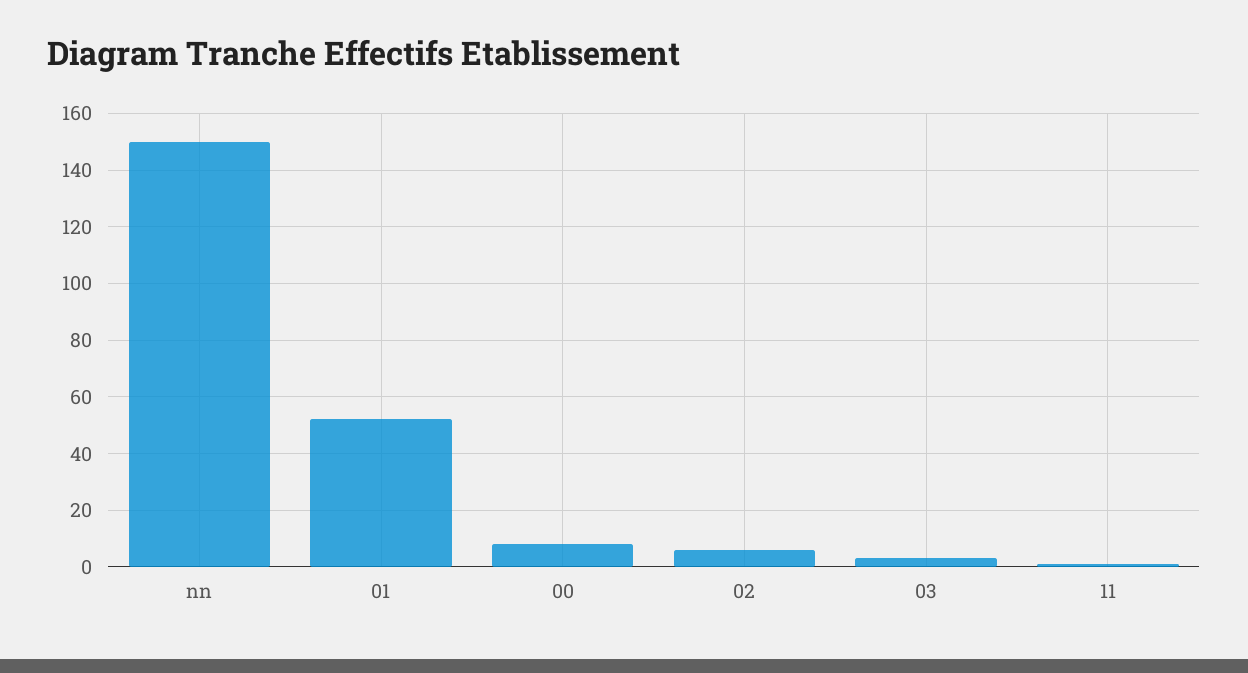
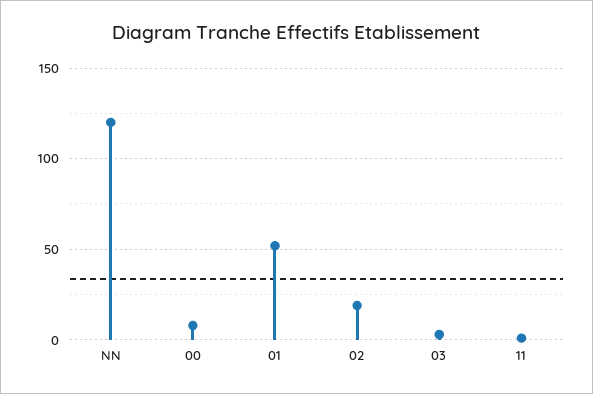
nn: 150 -> 120
02: 5 -> 20

